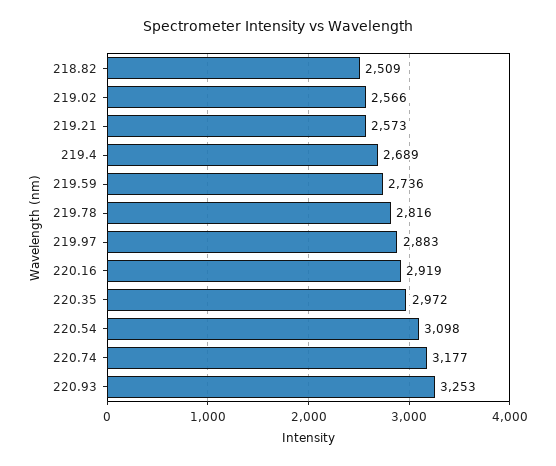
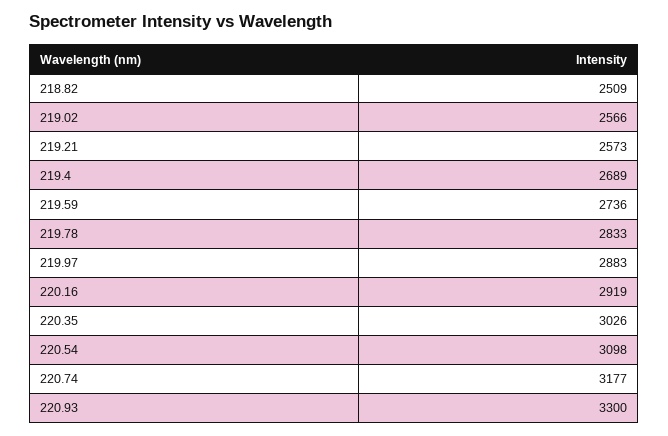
219.78: 2816 -> 2833
220.35: 2972 -> 3026
220.93: 3253 -> 3300

